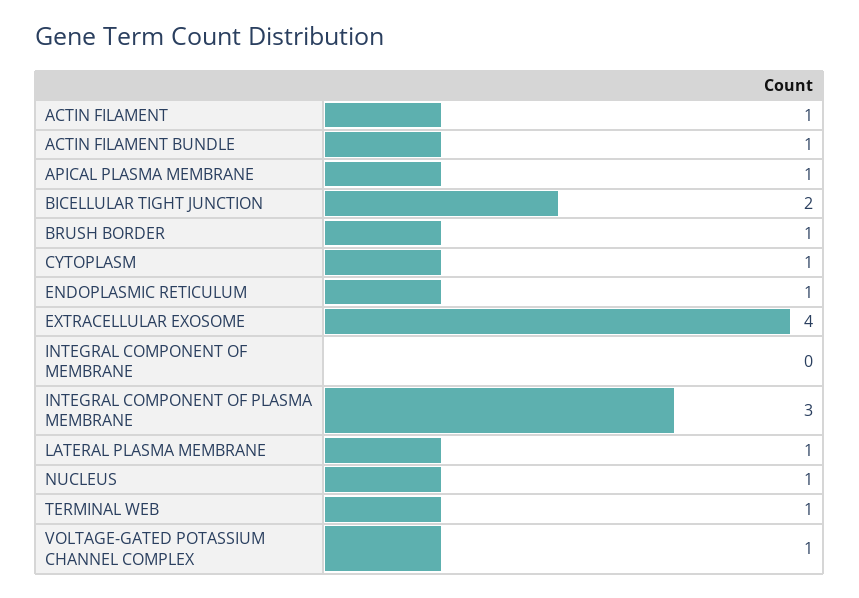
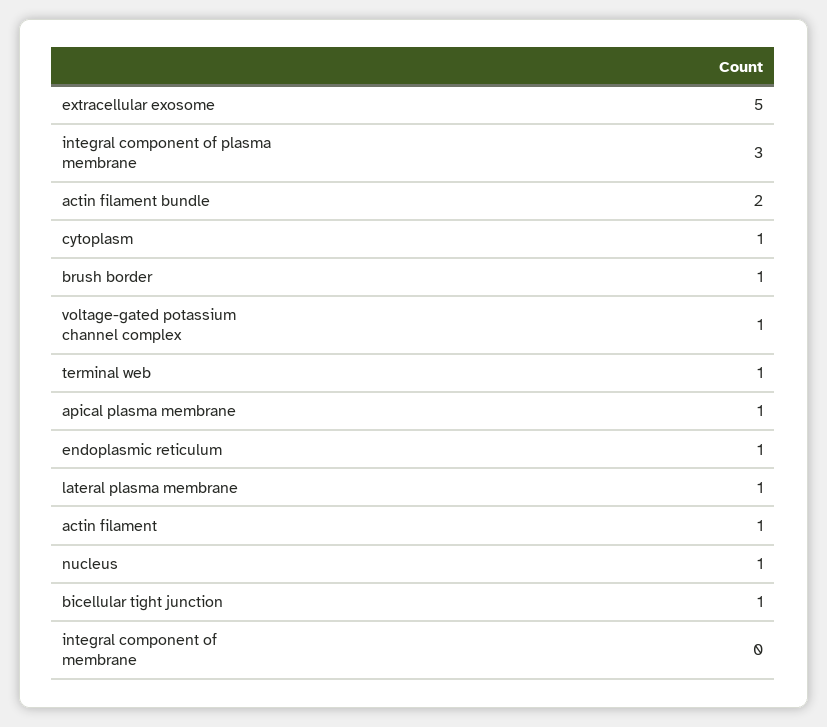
ACTIN FILAMENT BUNDLE: 1 -> 2
BICELLULAR TIGHT JUNCTION: 2 -> 1
EXTRACELLULAR EXOSOME: 4 -> 5

